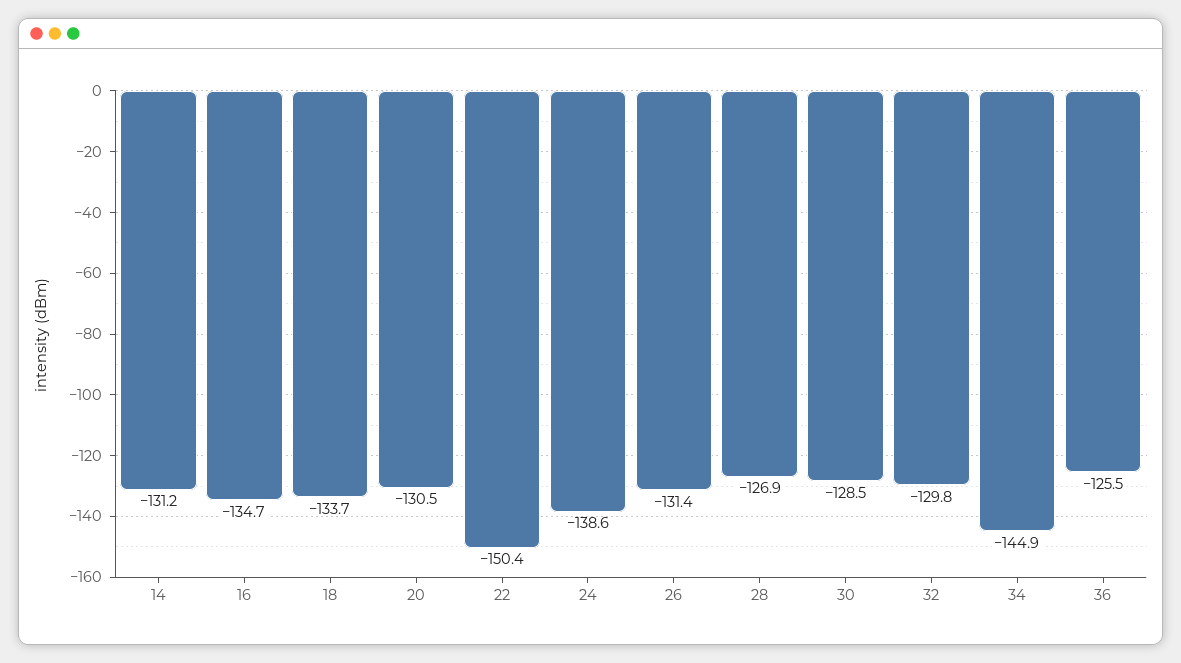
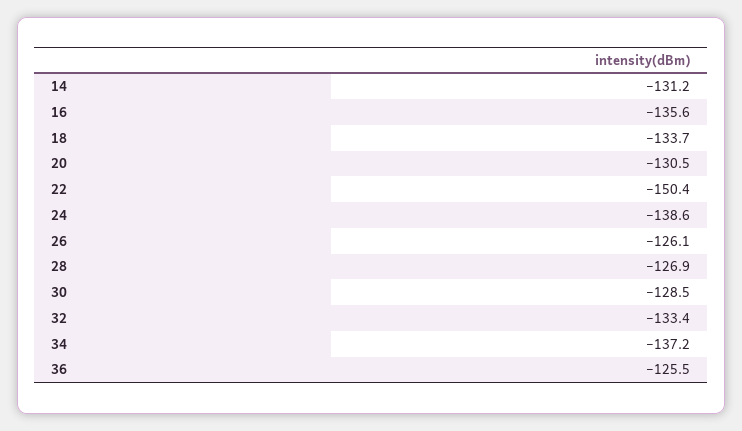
16: -134.7 -> -135.6
26: -131.4 -> -126.1
32: -129.8 -> -133.4
34: -144.9 -> -137.2

